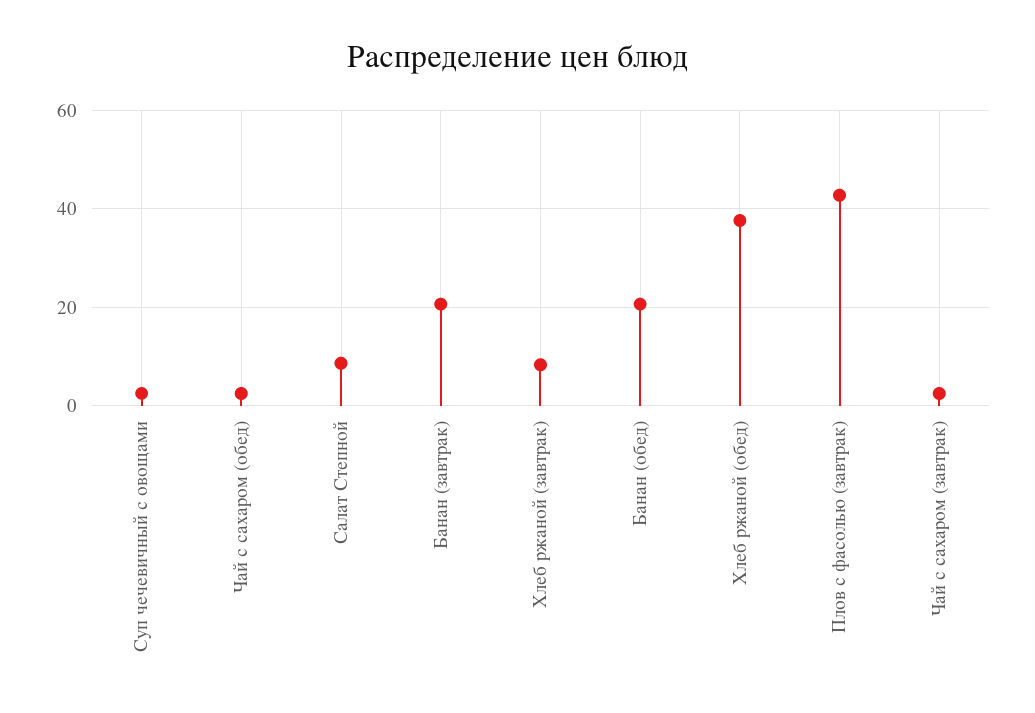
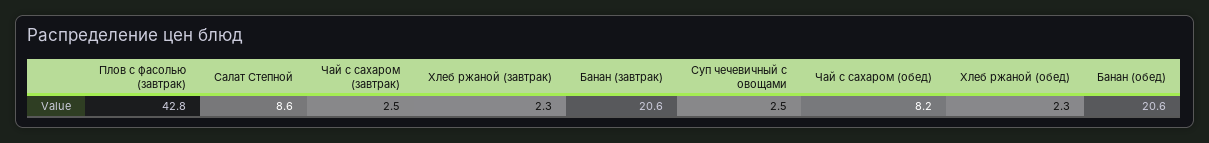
Чай с сахаром (обед): 2 -> 8.2
Хлеб ржаной (завтрак): 8 -> 2.3
Хлеб ржаной (обед): 38 -> 2.3

